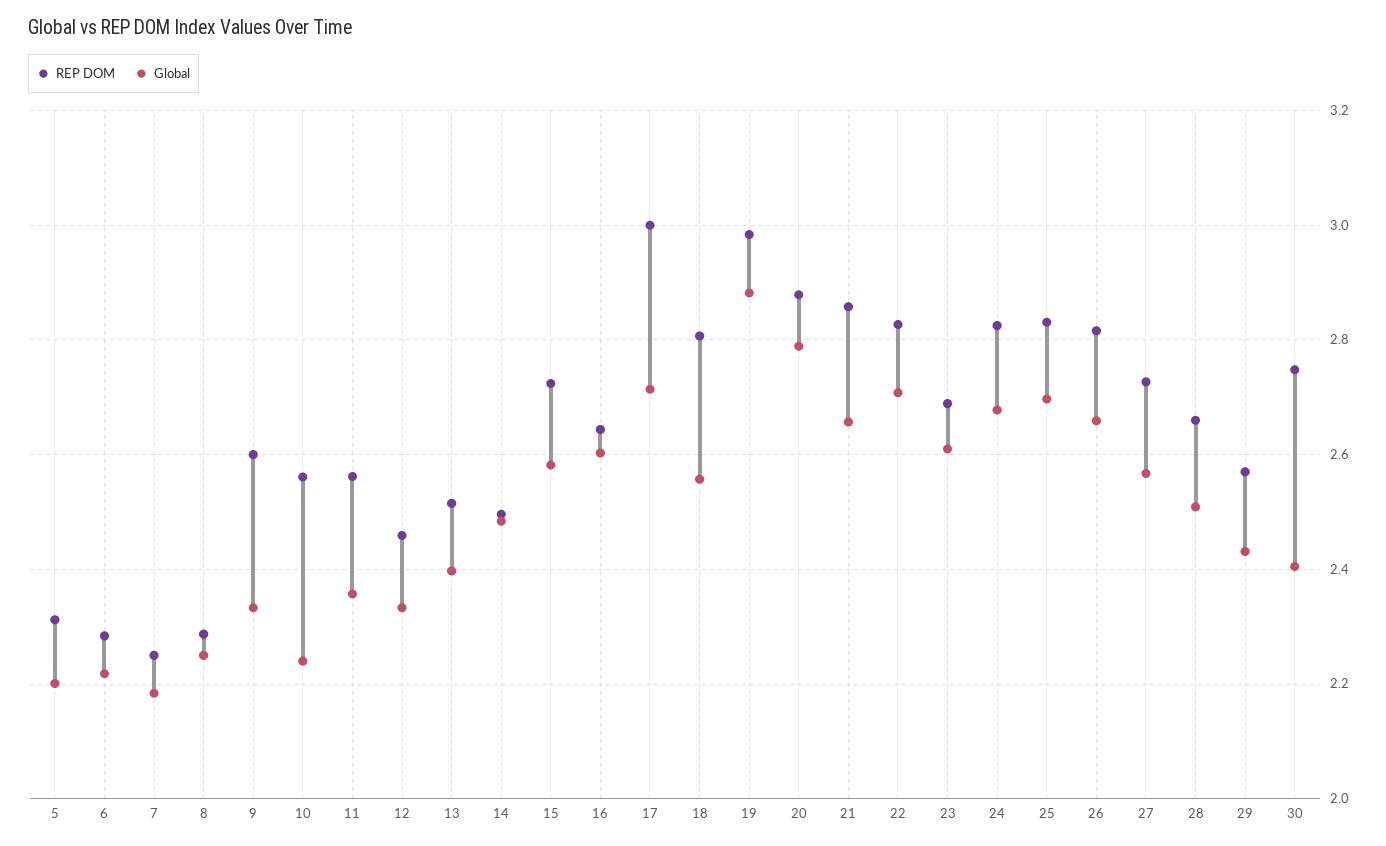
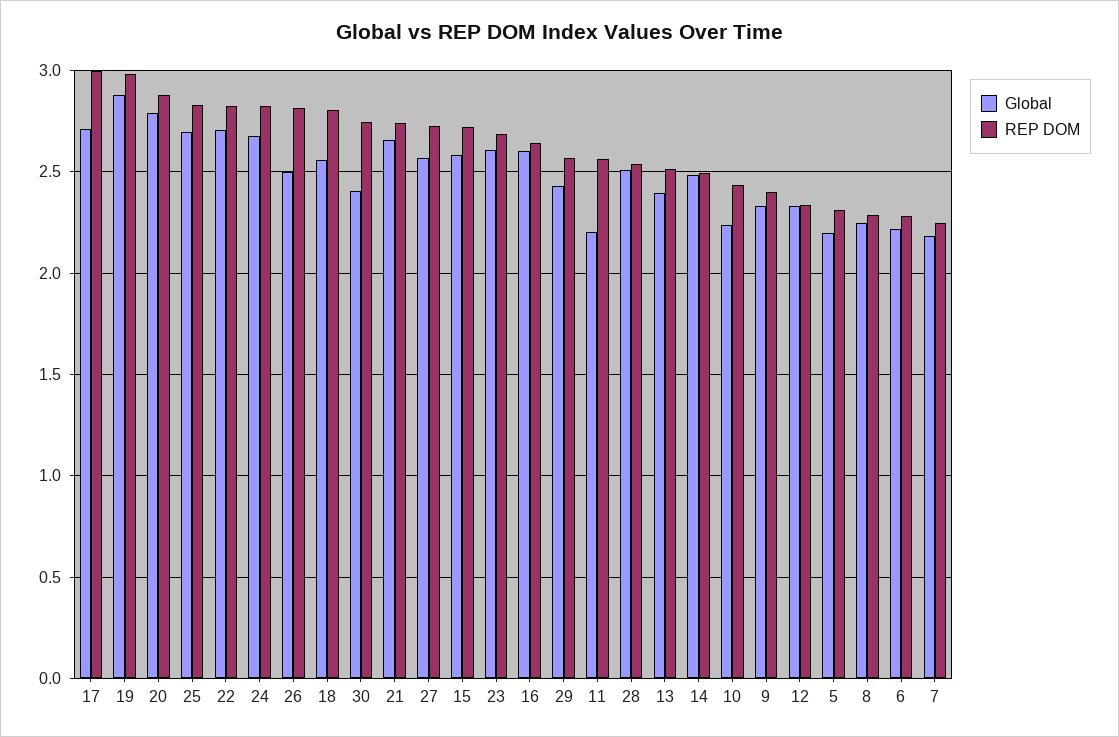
REP DOM, 9: 2.6 -> 2.4
REP DOM, 10: 2.56 -> 2.45
Global, 11: 2.36 -> 2.2
REP DOM, 12: 2.46 -> 2.35
REP DOM, 21: 2.86 -> 2.75
Global, 26: 2.66 -> 2.5
REP DOM, 28: 2.66 -> 2.55

